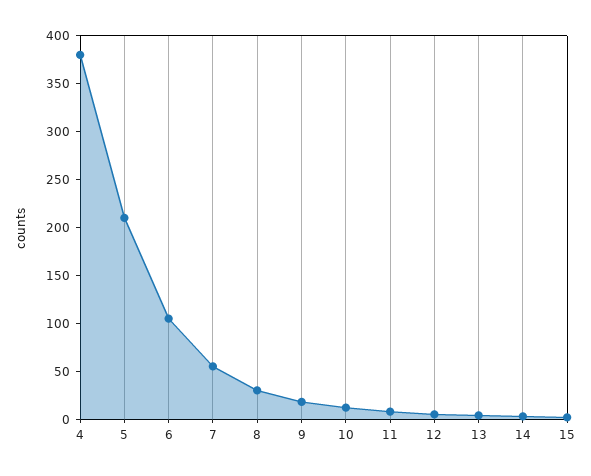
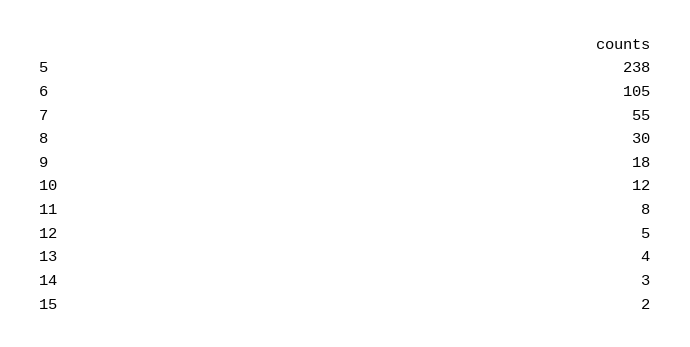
4: 380 -> none
5: 210 -> 238

